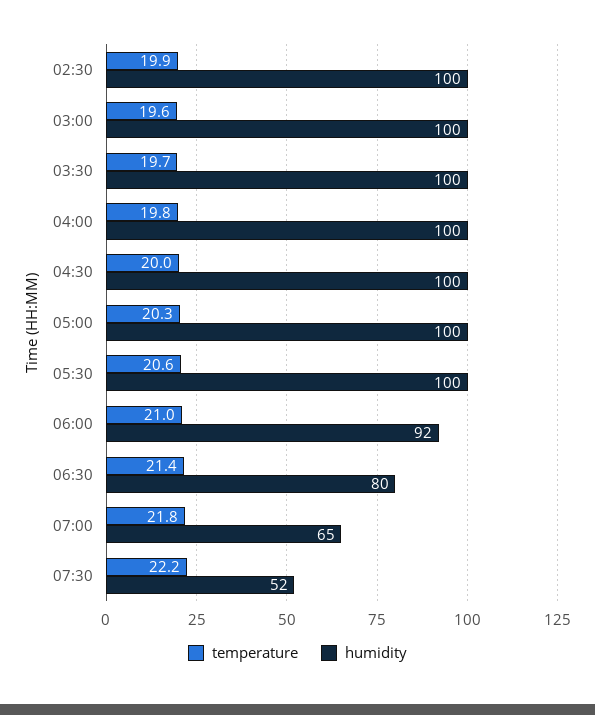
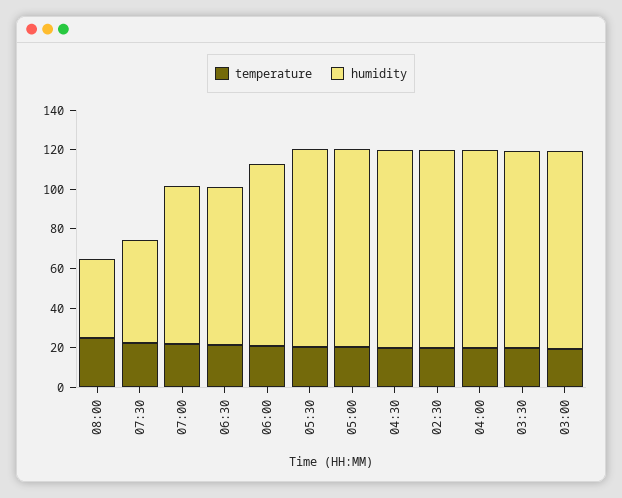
humidity, 07:00: 65 -> 80
temperature, 08:00: none -> 25
humidity, 08:00: none -> 40

